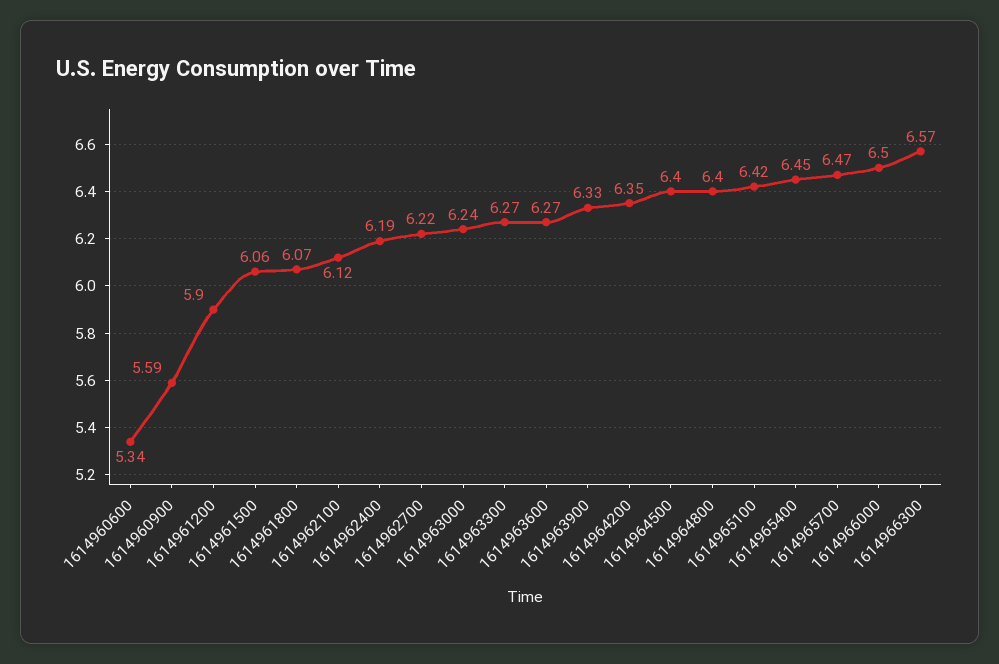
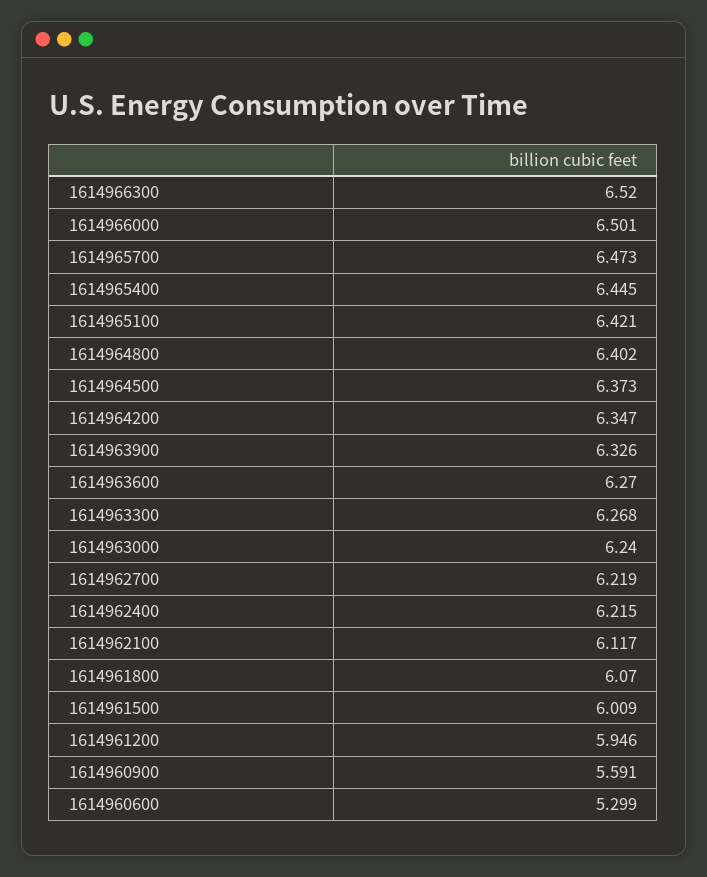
1614960600: 5.34 -> 5.299
1614961200: 5.9 -> 5.946
1614961500: 6.06 -> 6.009
1614962400: 6.19 -> 6.215
1614964500: 6.4 -> 6.373
1614966300: 6.57 -> 6.52

